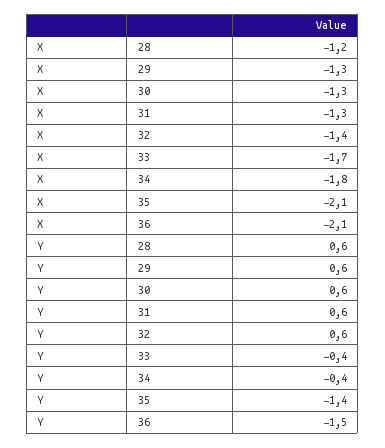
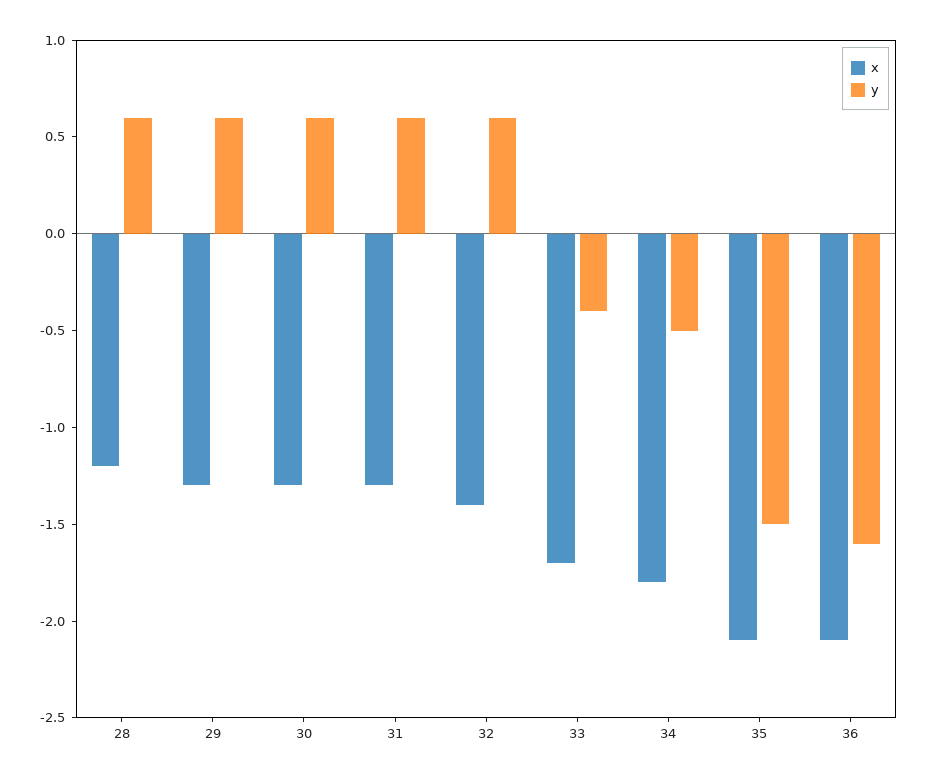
Y, 34: -0.4 -> -0.5
Y, 35: -1.4 -> -1.5
Y, 36: -1.5 -> -1.6

